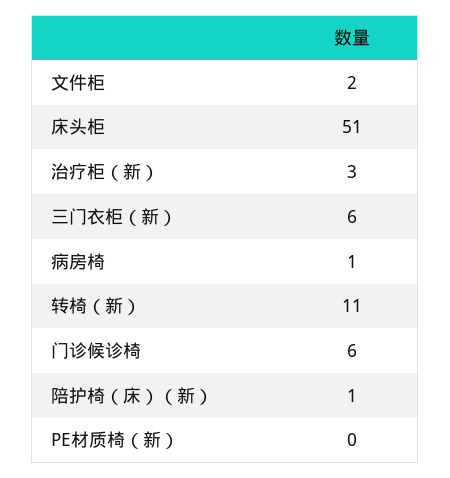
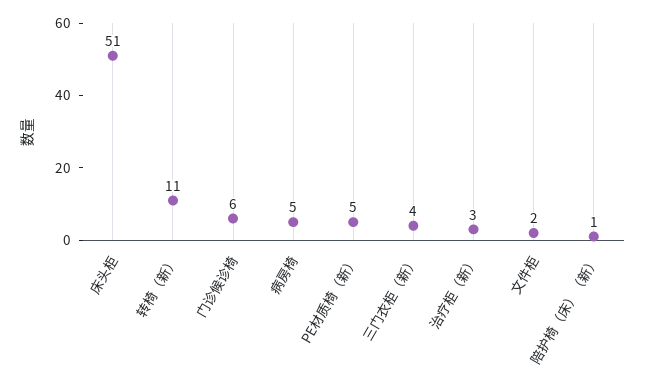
三门衣柜（新）: 6 -> 4
病房椅: 1 -> 5
PE材质椅（新）: 0 -> 5

